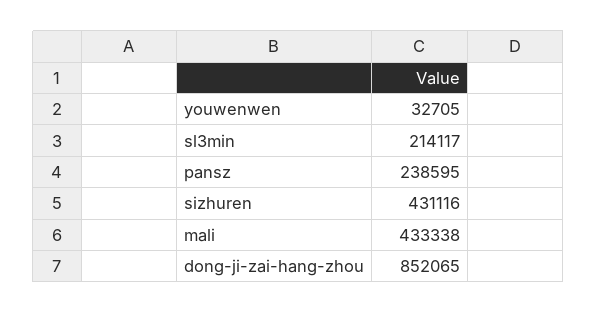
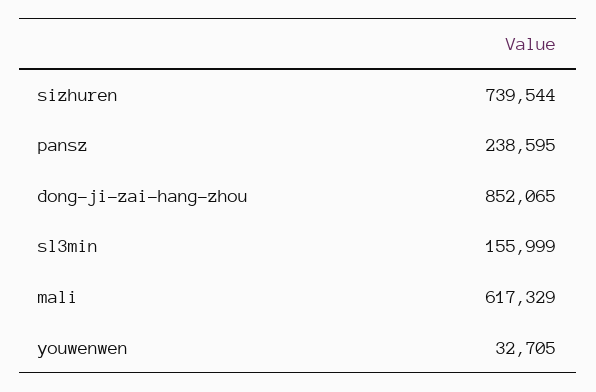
sl3min: 214117 -> 155999
sizhuren: 431116 -> 739544
mali: 433338 -> 617329

